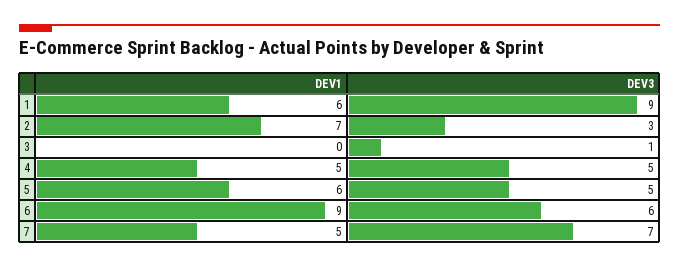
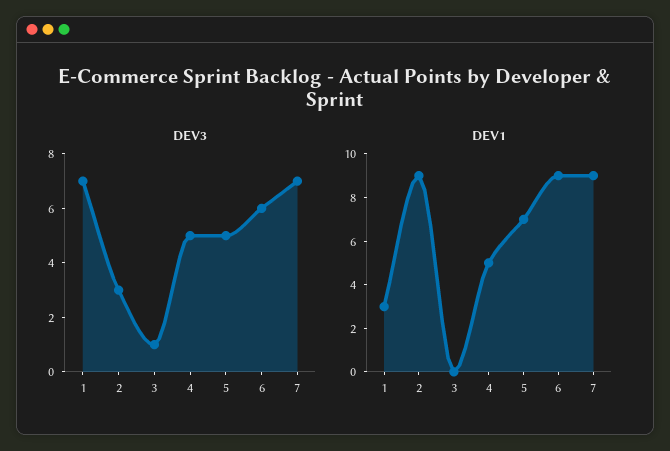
DEV1, 1: 6 -> 3
DEV3, 1: 9 -> 7
DEV1, 2: 7 -> 9
DEV1, 5: 6 -> 7
DEV1, 7: 5 -> 9

